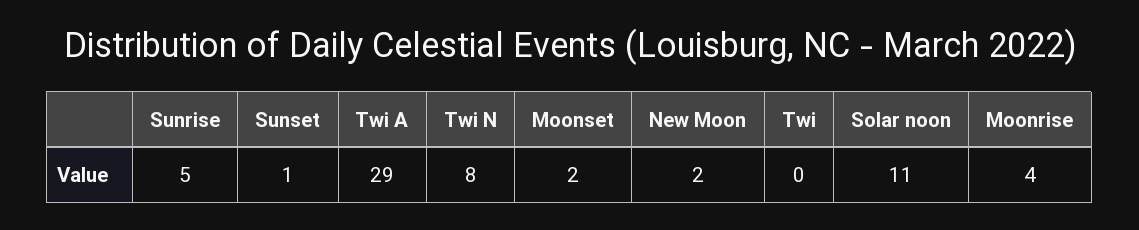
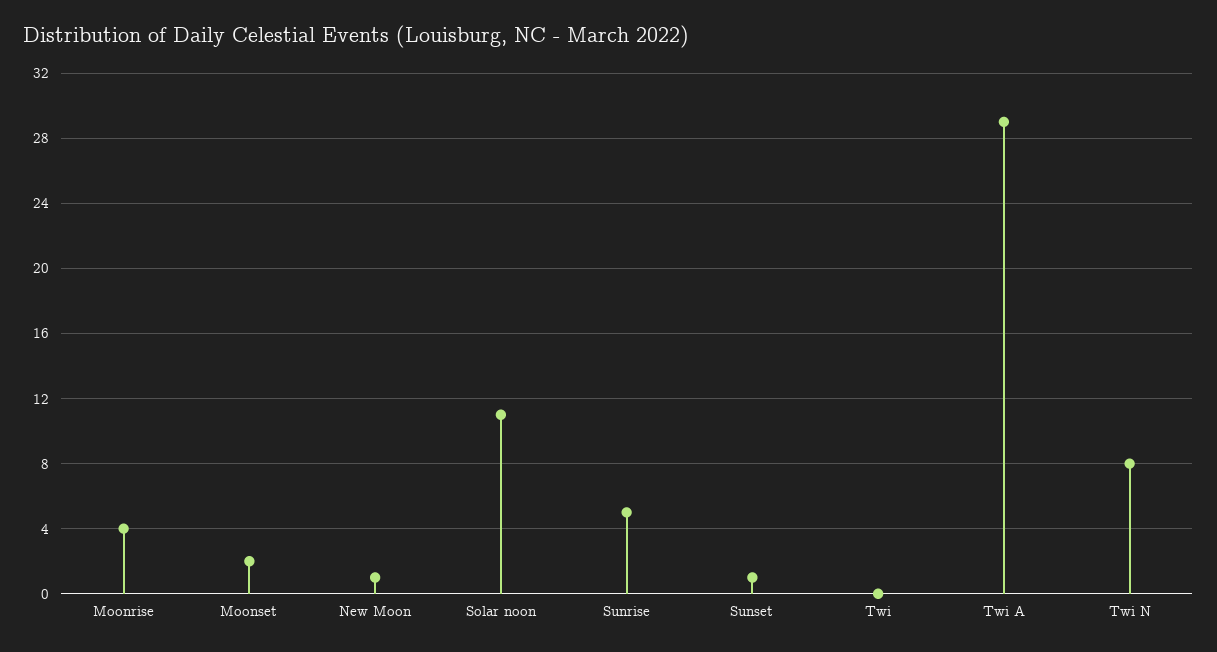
New Moon: 2 -> 1

